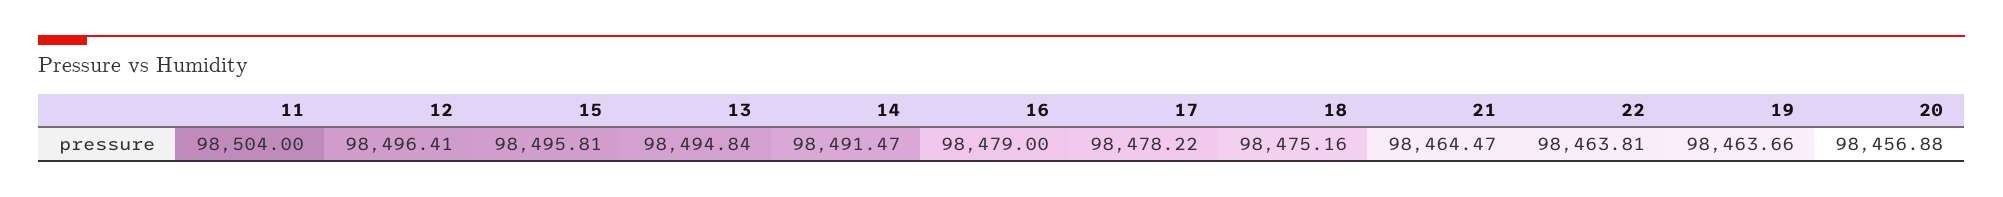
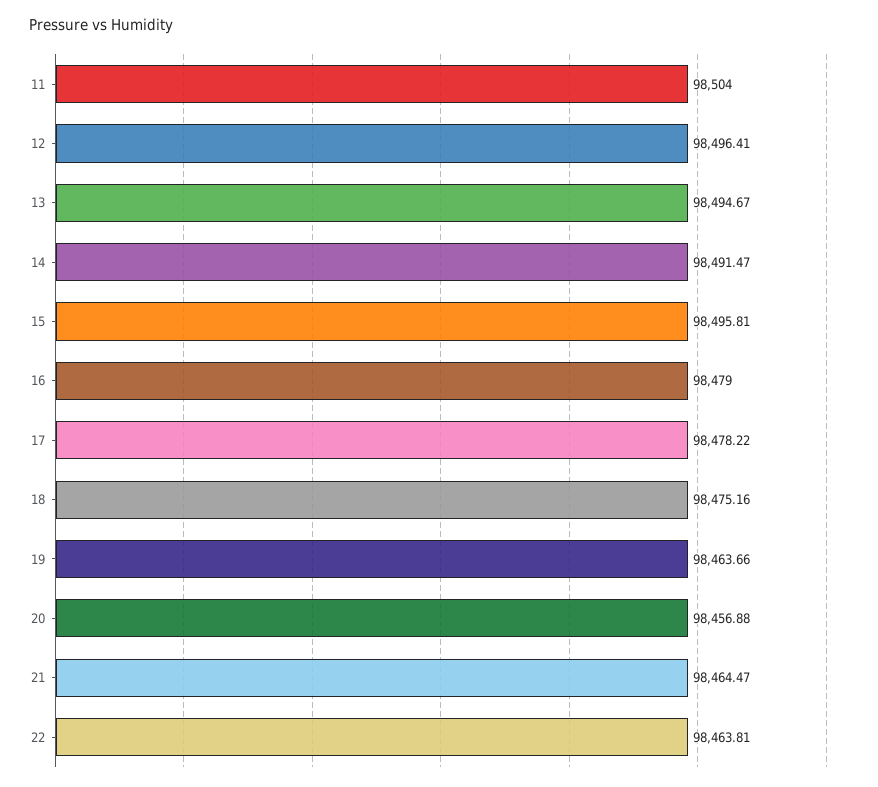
13: 98494.84 -> 98494.67

